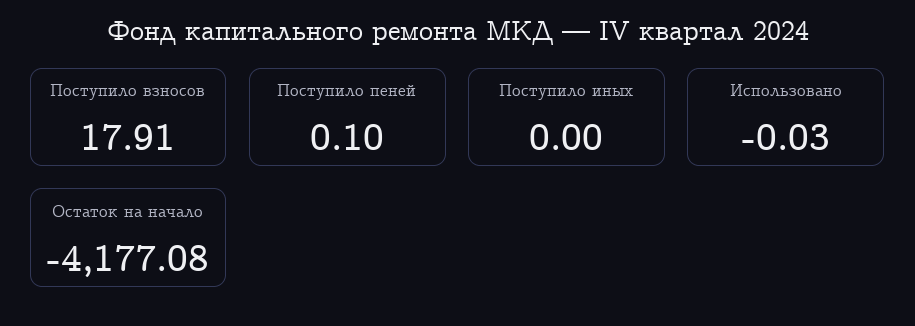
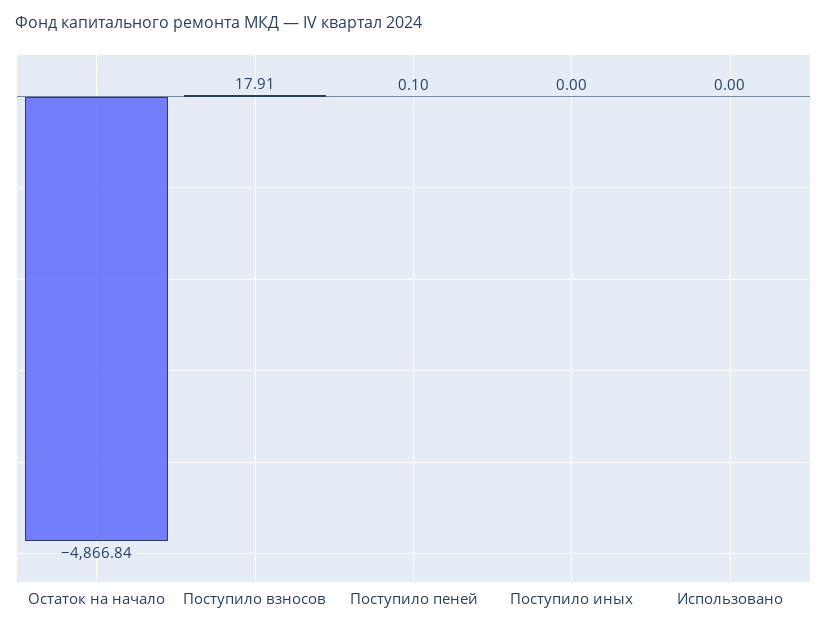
Использовано: -0.03 -> 0
Остаток на начало: -4177.08 -> -4866.84

